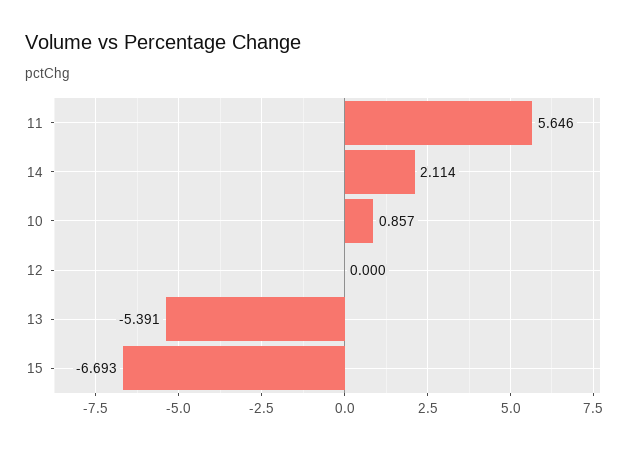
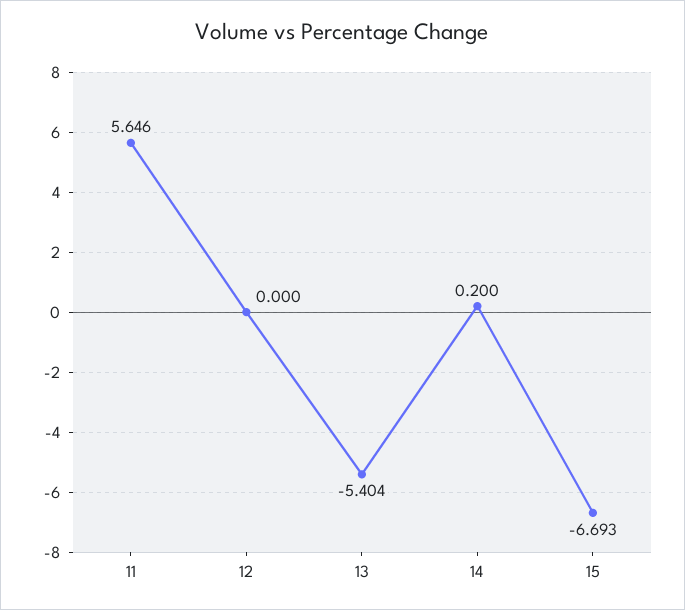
14: 2.114 -> 0.2
10: 0.857 -> none
13: -5.391 -> -5.404

